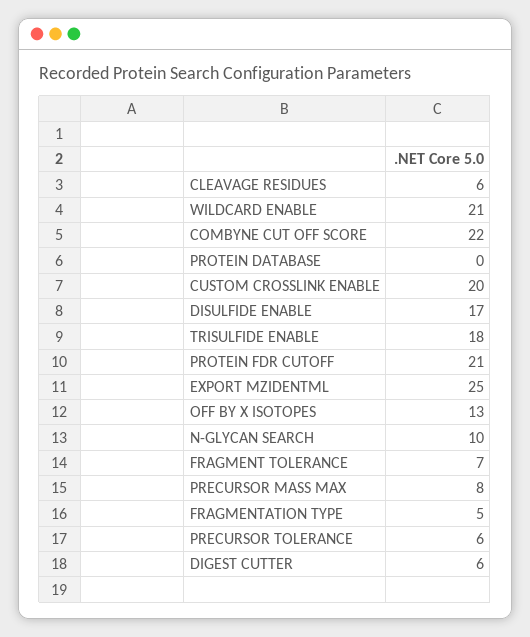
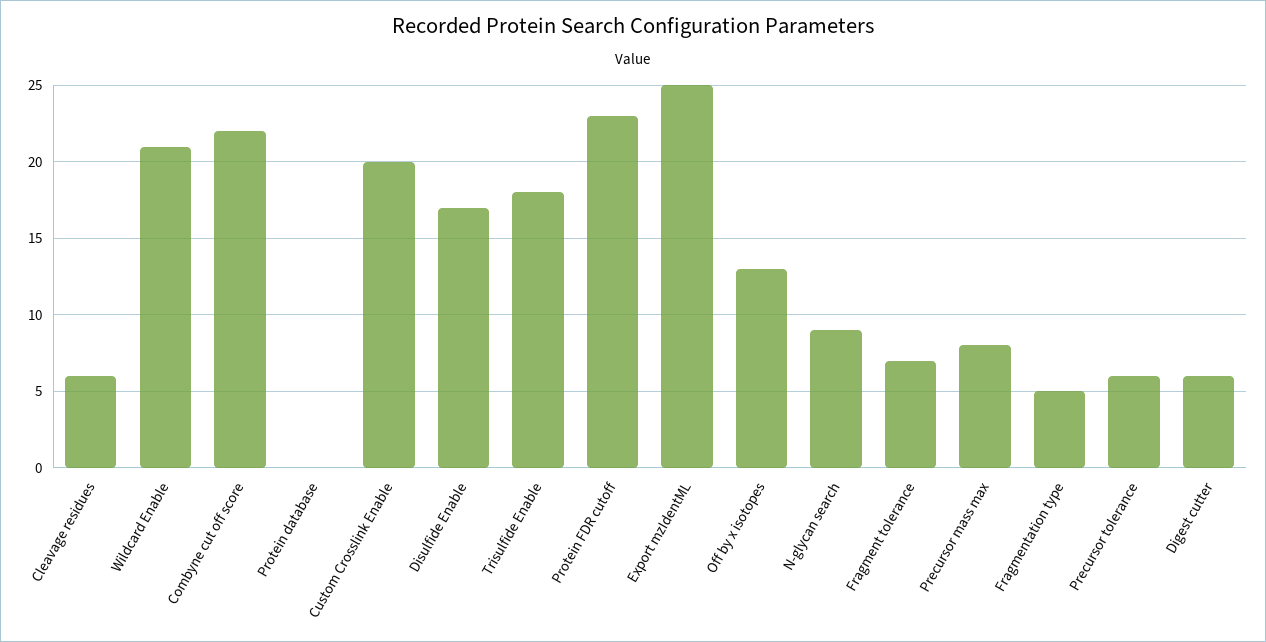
PROTEIN FDR CUTOFF: 21 -> 23
N-GLYCAN SEARCH: 10 -> 9

